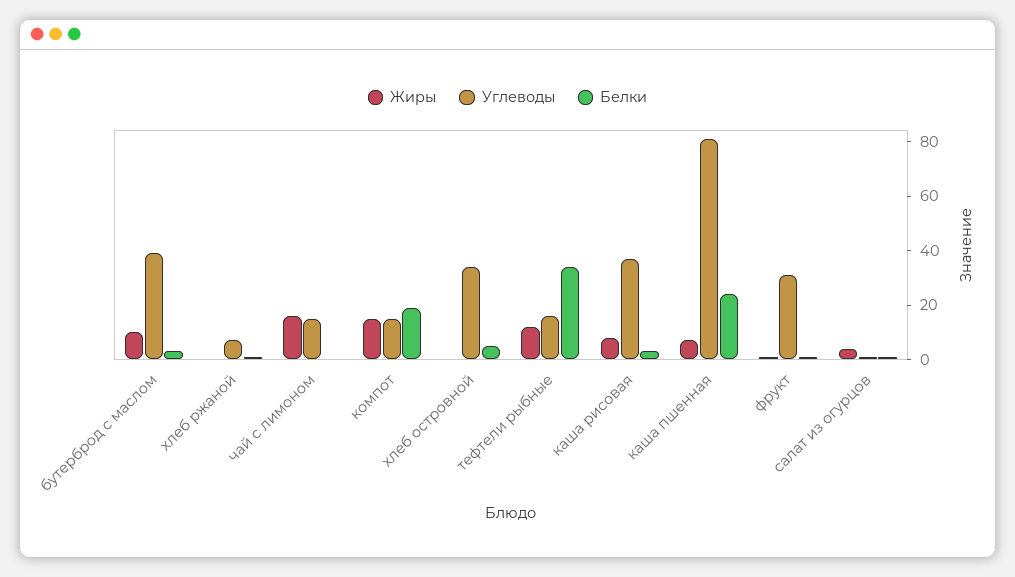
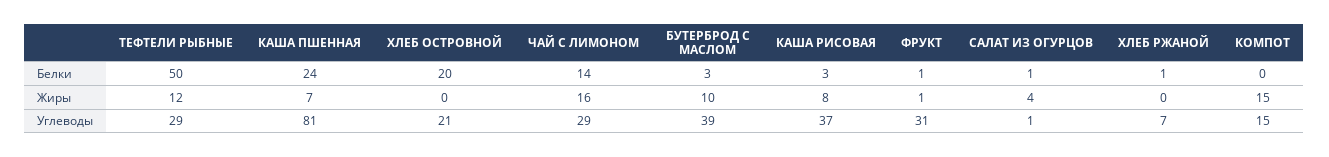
Углеводы, чай с лимоном: 15 -> 29
Белки, чай с лимоном: 0 -> 14
Белки, компот: 20 -> 0
Углеводы, хлеб островной: 35 -> 21
Белки, хлеб островной: 5 -> 20
Углеводы, тефтели рыбные: 15 -> 29
Белки, тефтели рыбные: 35 -> 50

